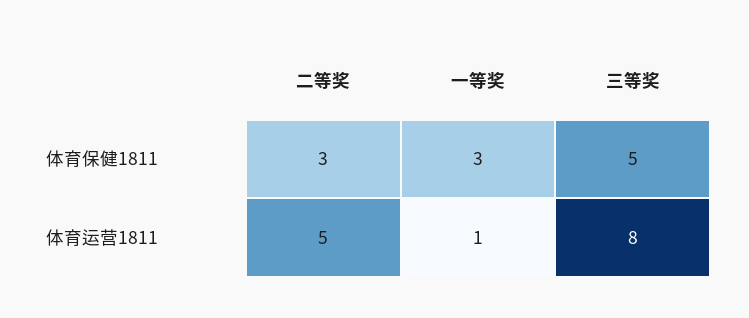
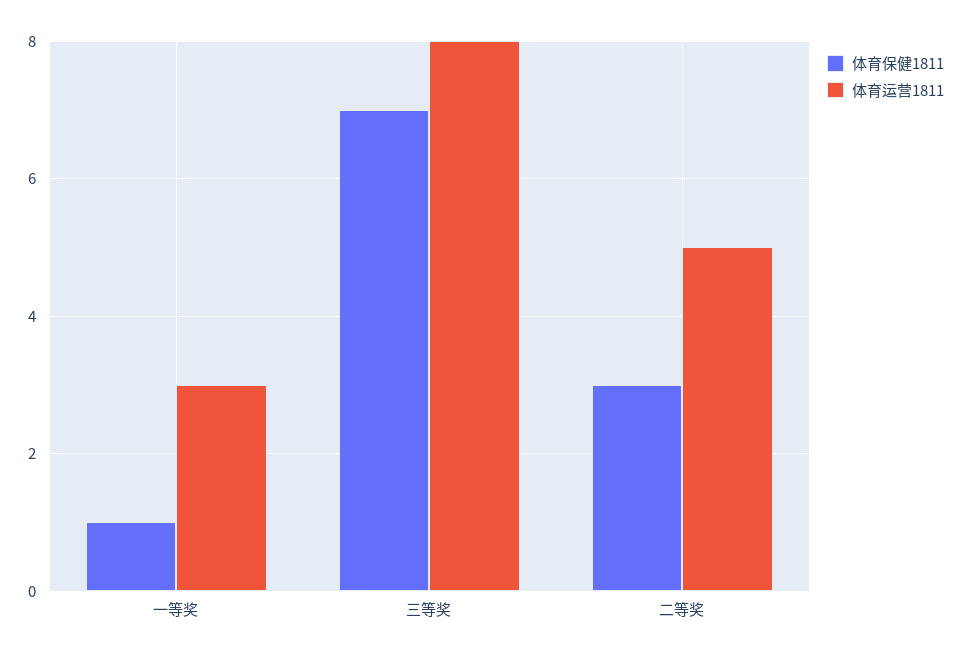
体育保健1811, 一等奖: 3 -> 1
体育保健1811, 三等奖: 5 -> 7
体育运营1811, 一等奖: 1 -> 3

